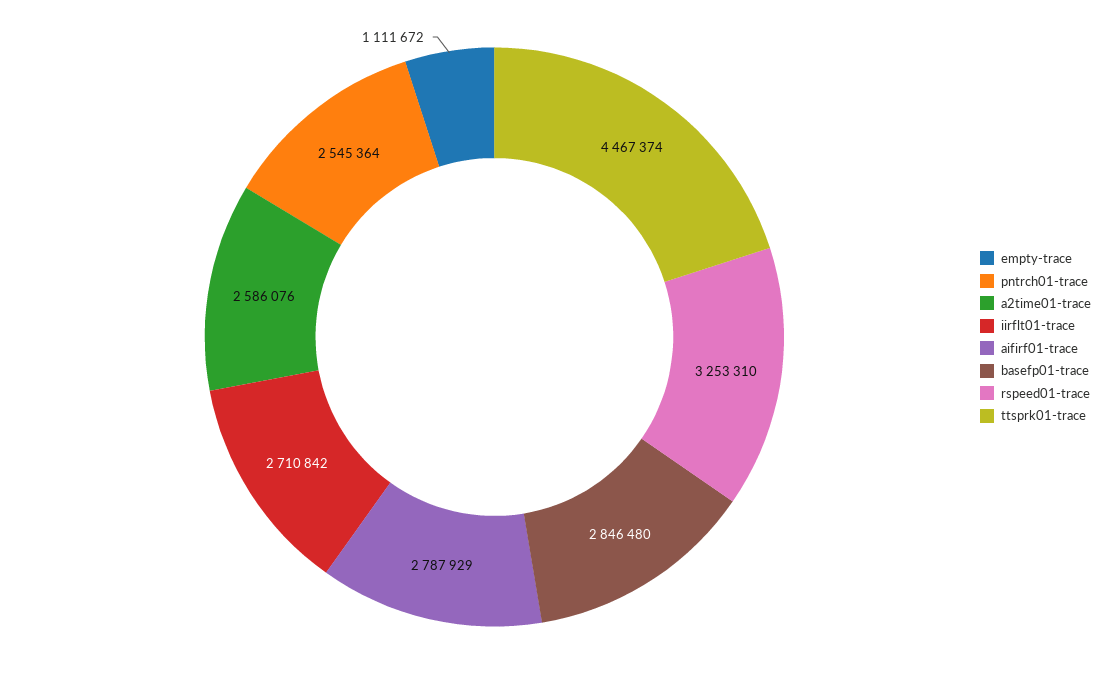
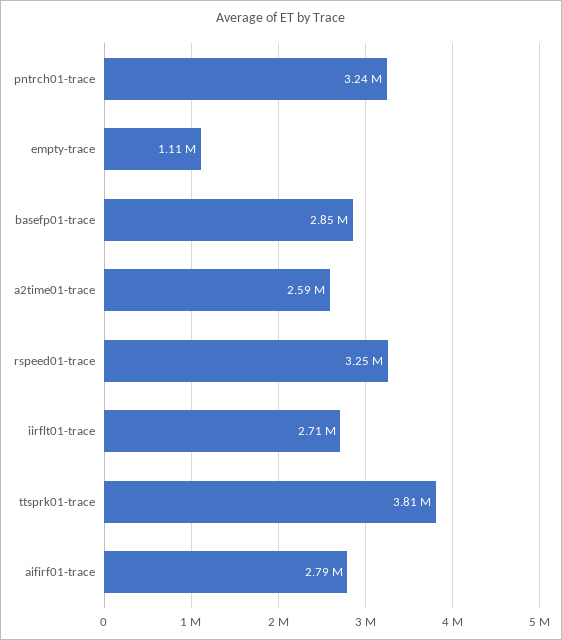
pntrch01-trace: 2545364 -> 3240000
ttsprk01-trace: 4467374 -> 3810000

